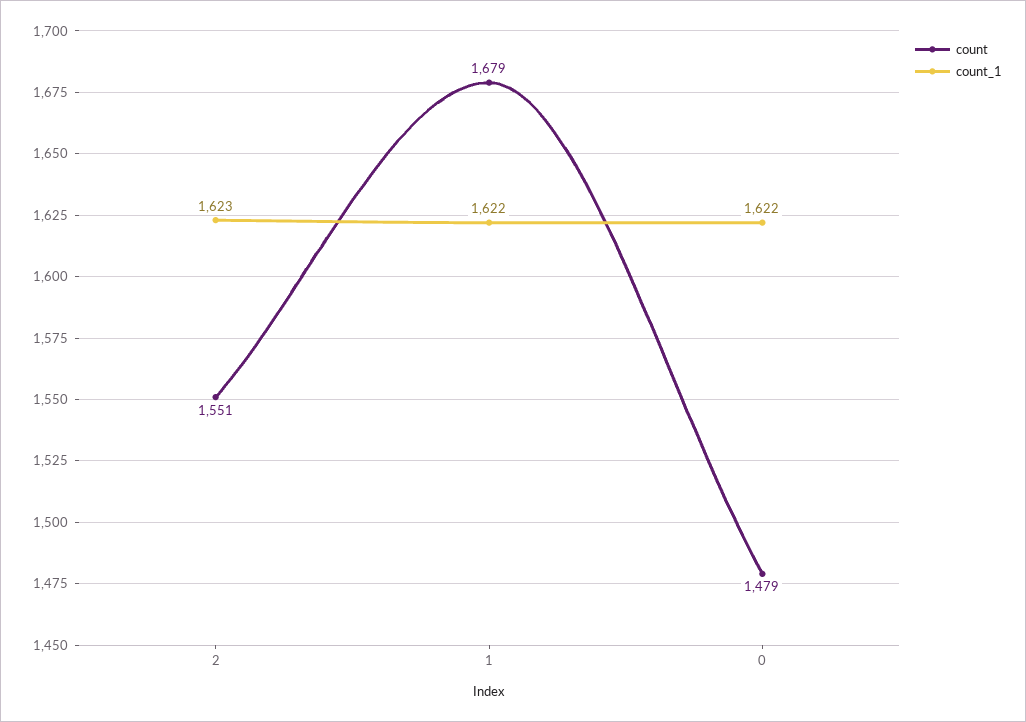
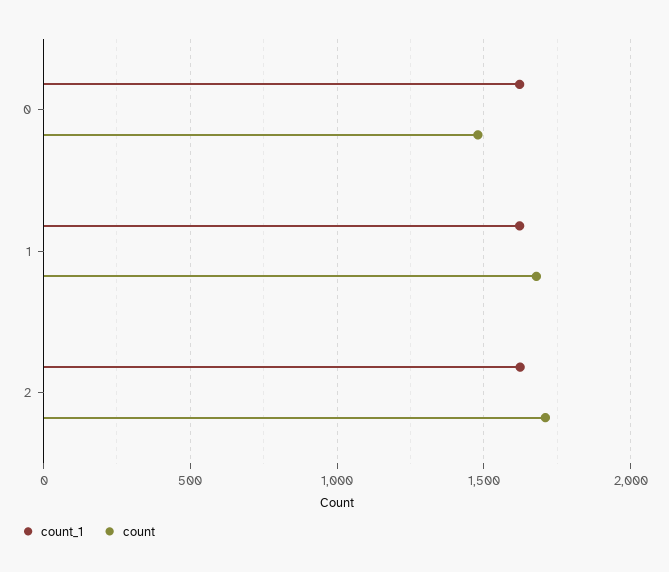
count, 2: 1551 -> 1700

